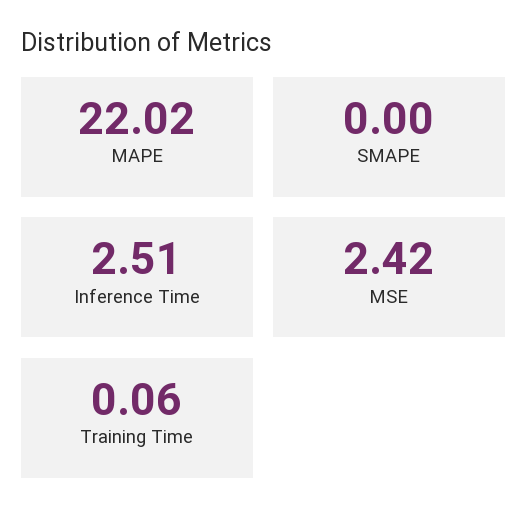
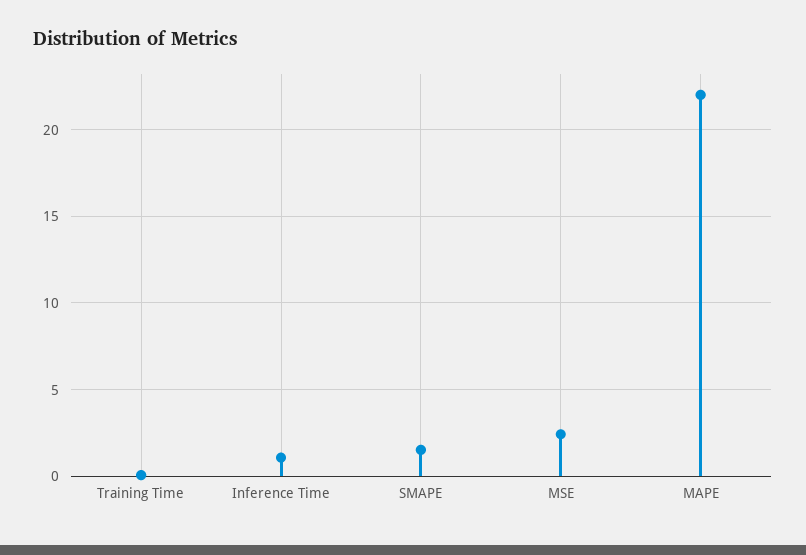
SMAPE: 0 -> 1.5
Inference Time: 2.51 -> 1

